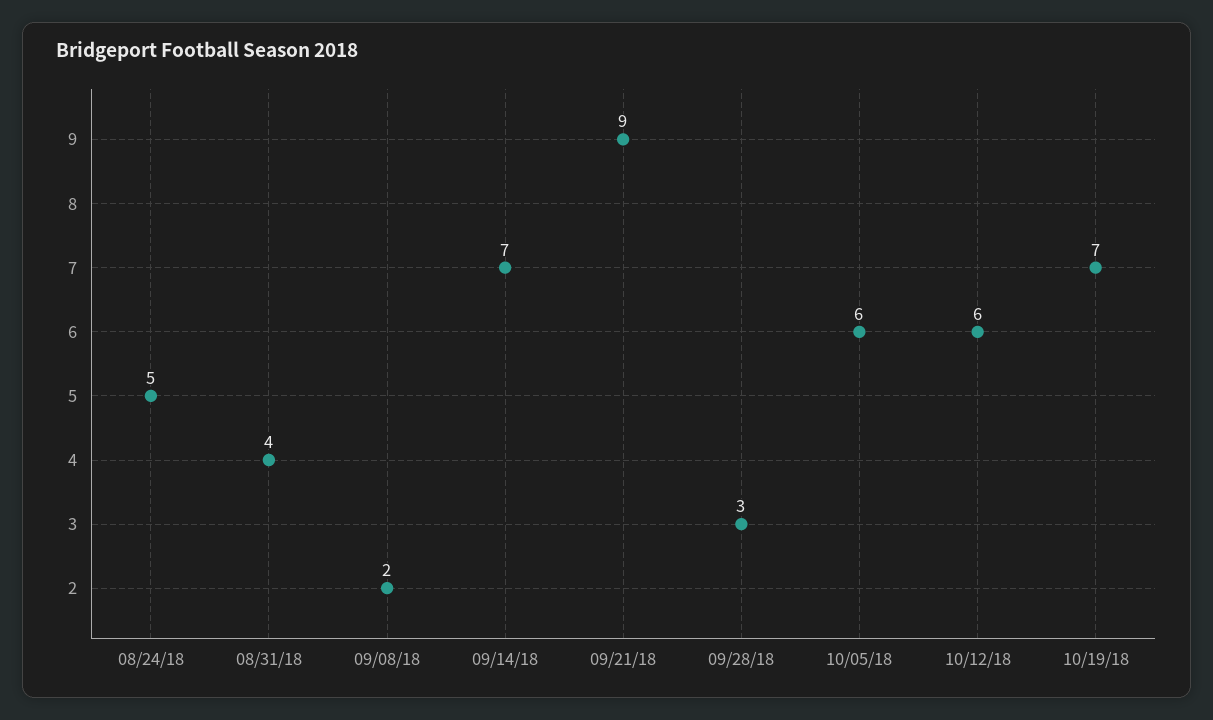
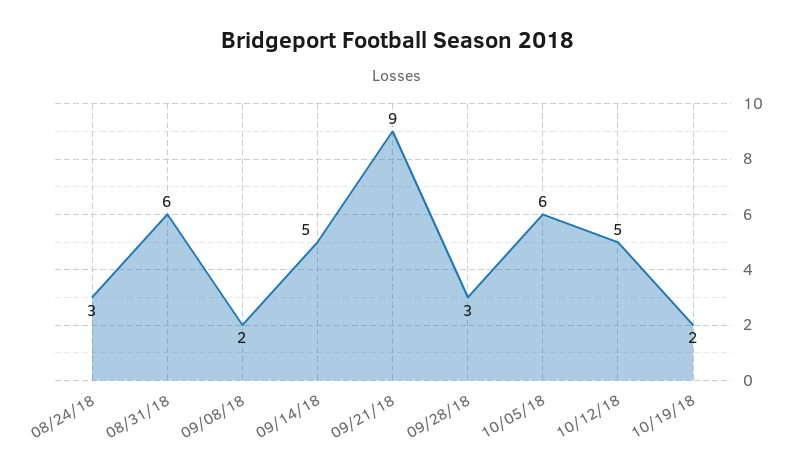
08/24/18: 5 -> 3
08/31/18: 4 -> 6
09/14/18: 7 -> 5
10/12/18: 6 -> 5
10/19/18: 7 -> 2

